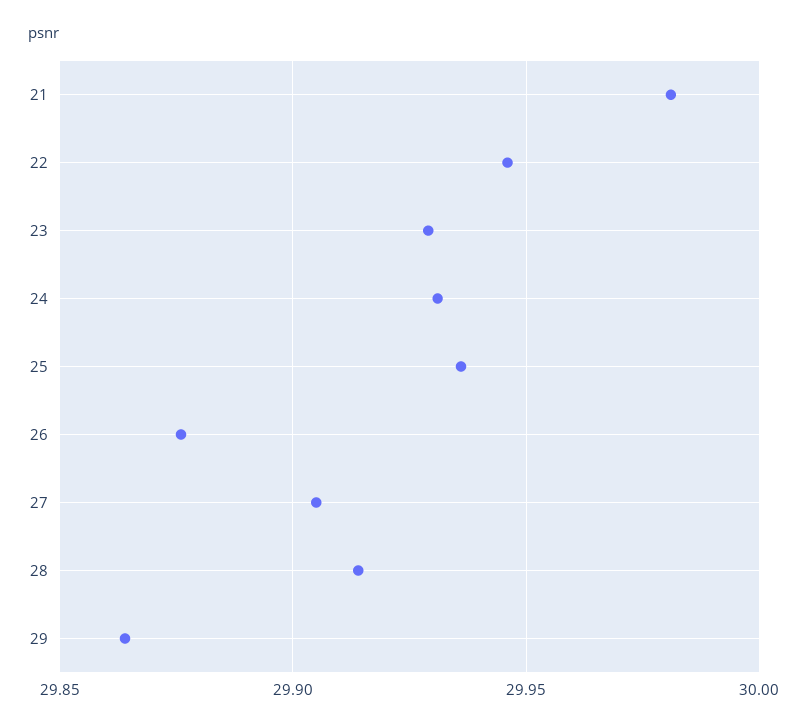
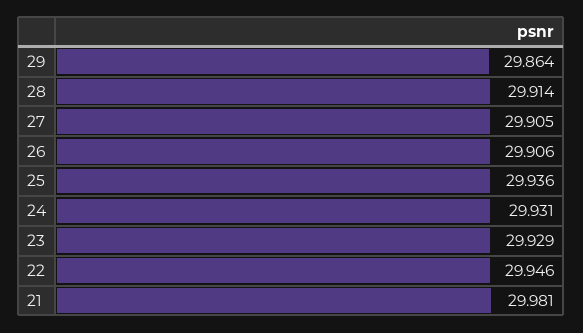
26: 29.875 -> 29.906

